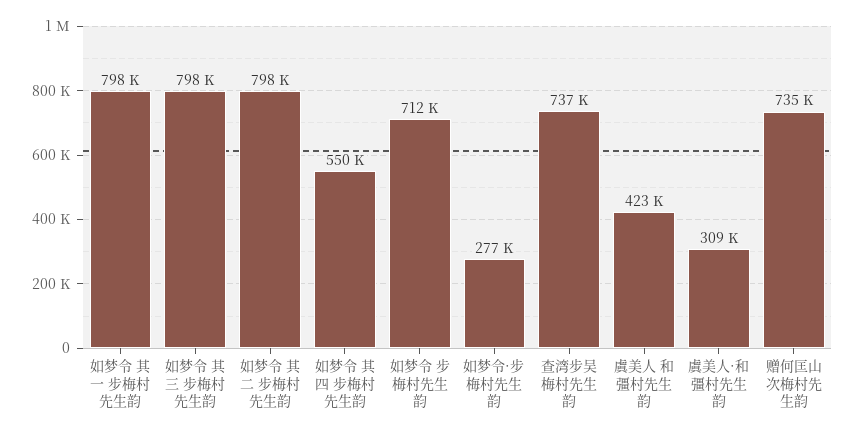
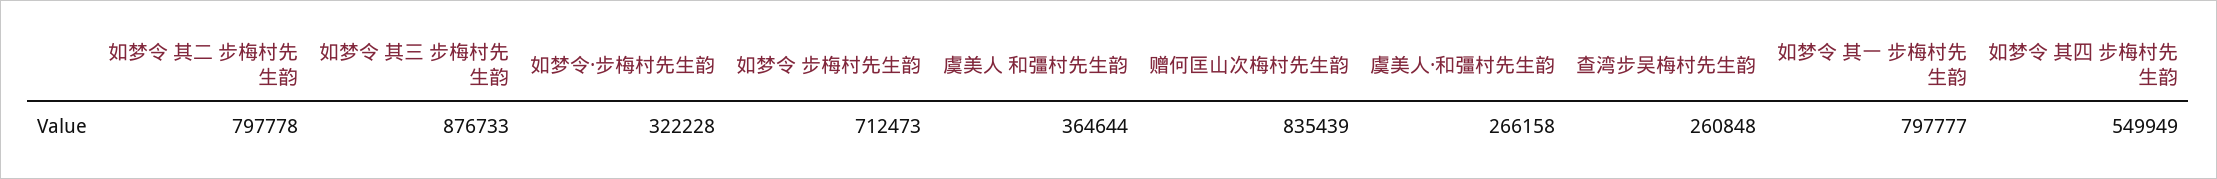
如梦令 其三 步梅村先生韵: 798000 -> 876733
如梦令·步梅村先生韵: 277000 -> 322228
查湾步吴梅村先生韵: 737000 -> 260848
虞美人 和彊村先生韵: 423000 -> 364644
虞美人·和彊村先生韵: 309000 -> 266158
赠何匡山次梅村先生韵: 735000 -> 835439

